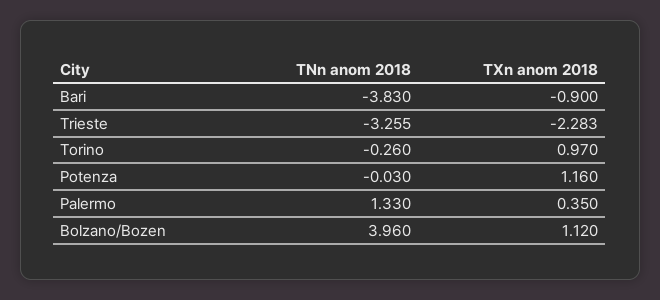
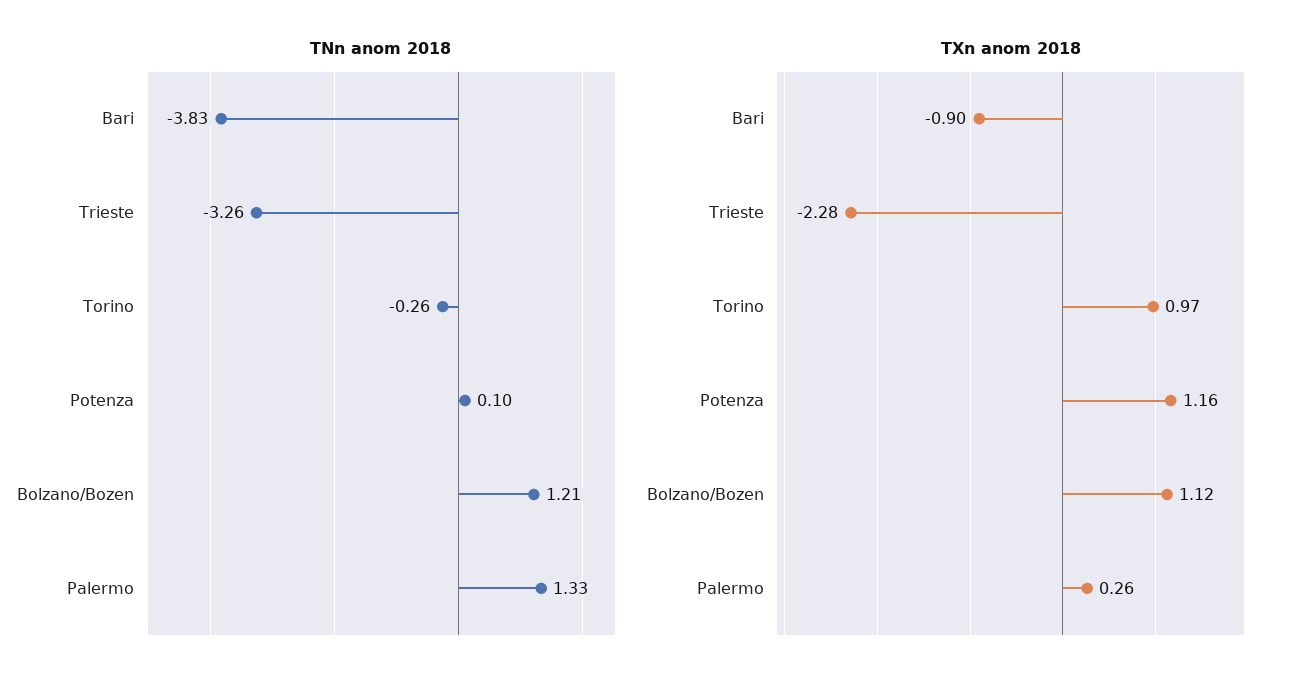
TNn anom 2018, Potenza: -0.03 -> 0.1
TXn anom 2018, Palermo: 0.35 -> 0.26
TNn anom 2018, Bolzano/Bozen: 3.96 -> 1.21

